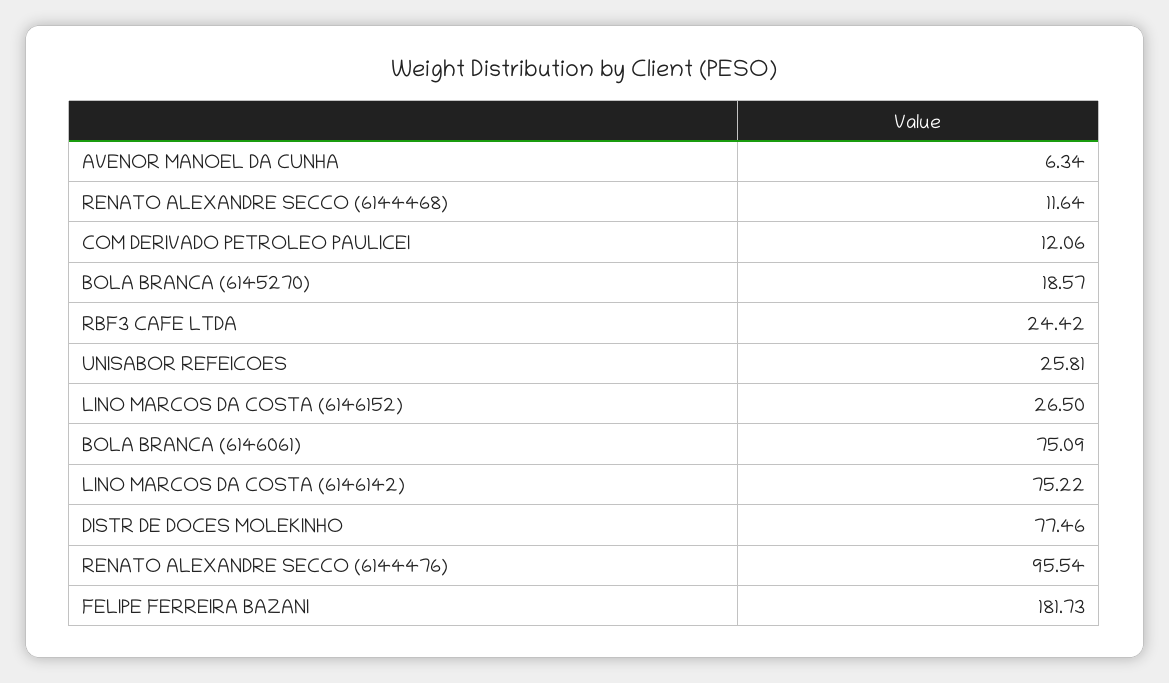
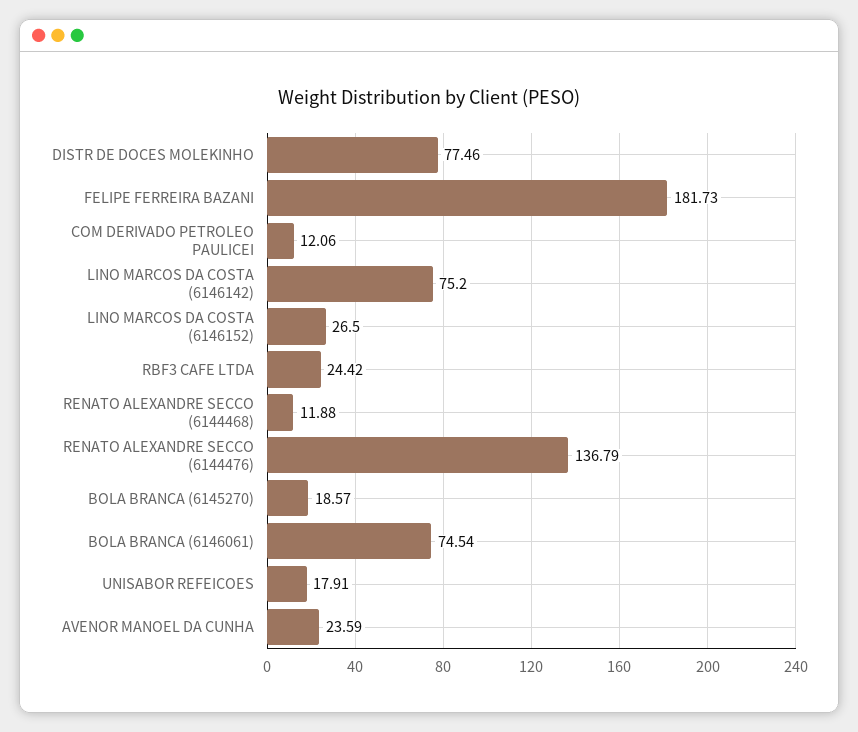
AVENOR MANOEL DA CUNHA: 6.34 -> 23.59
RENATO ALEXANDRE SECCO (6144468): 11.64 -> 11.88
UNISABOR REFEICOES: 25.81 -> 17.91
BOLA BRANCA (6146061): 75.09 -> 74.54
LINO MARCOS DA COSTA (6146142): 75.22 -> 75.2
RENATO ALEXANDRE SECCO (6144476): 95.54 -> 136.79

